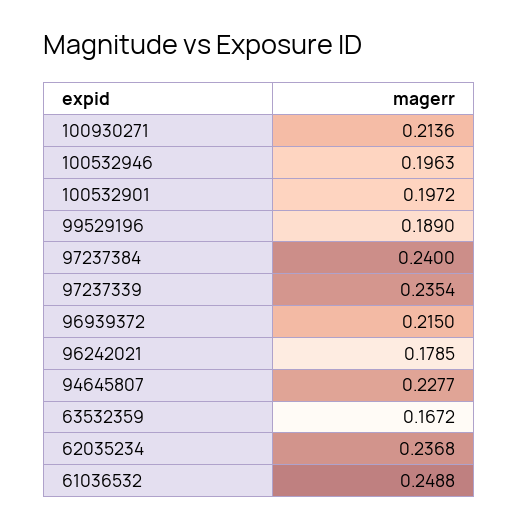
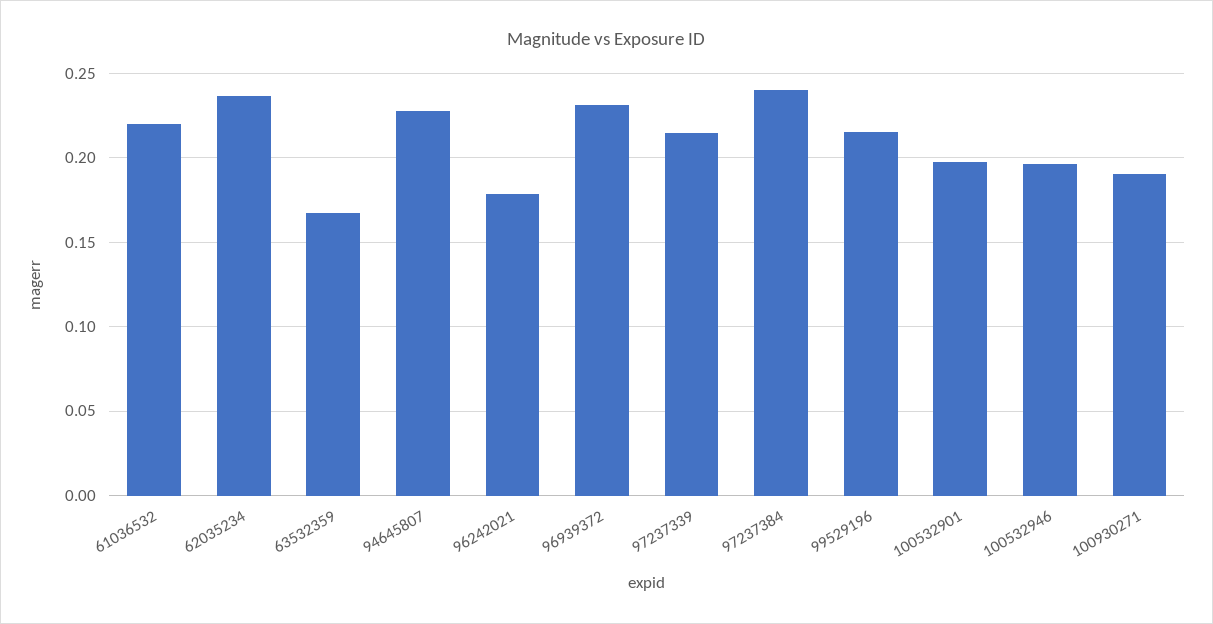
100930271: 0.2136 -> 0.19
99529196: 0.189 -> 0.215
97237339: 0.2354 -> 0.215
96939372: 0.215 -> 0.23
61036532: 0.2488 -> 0.22

